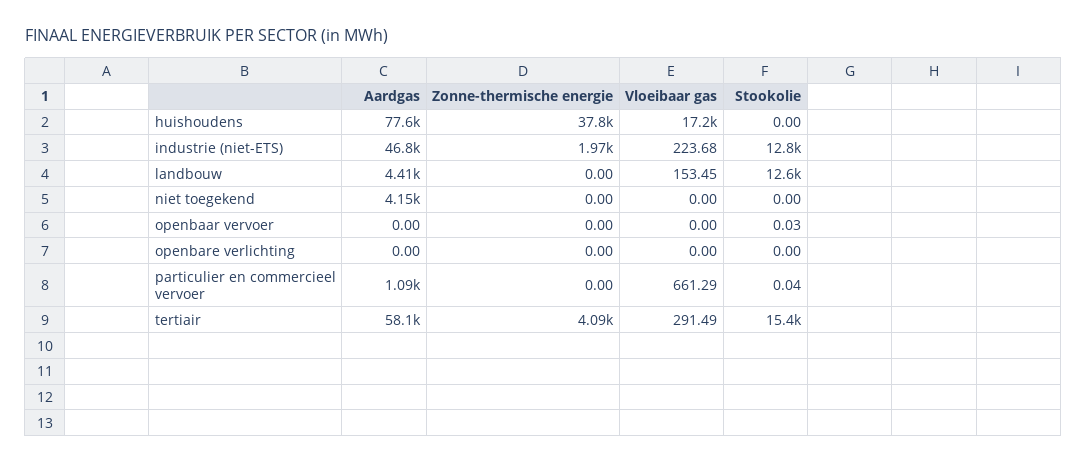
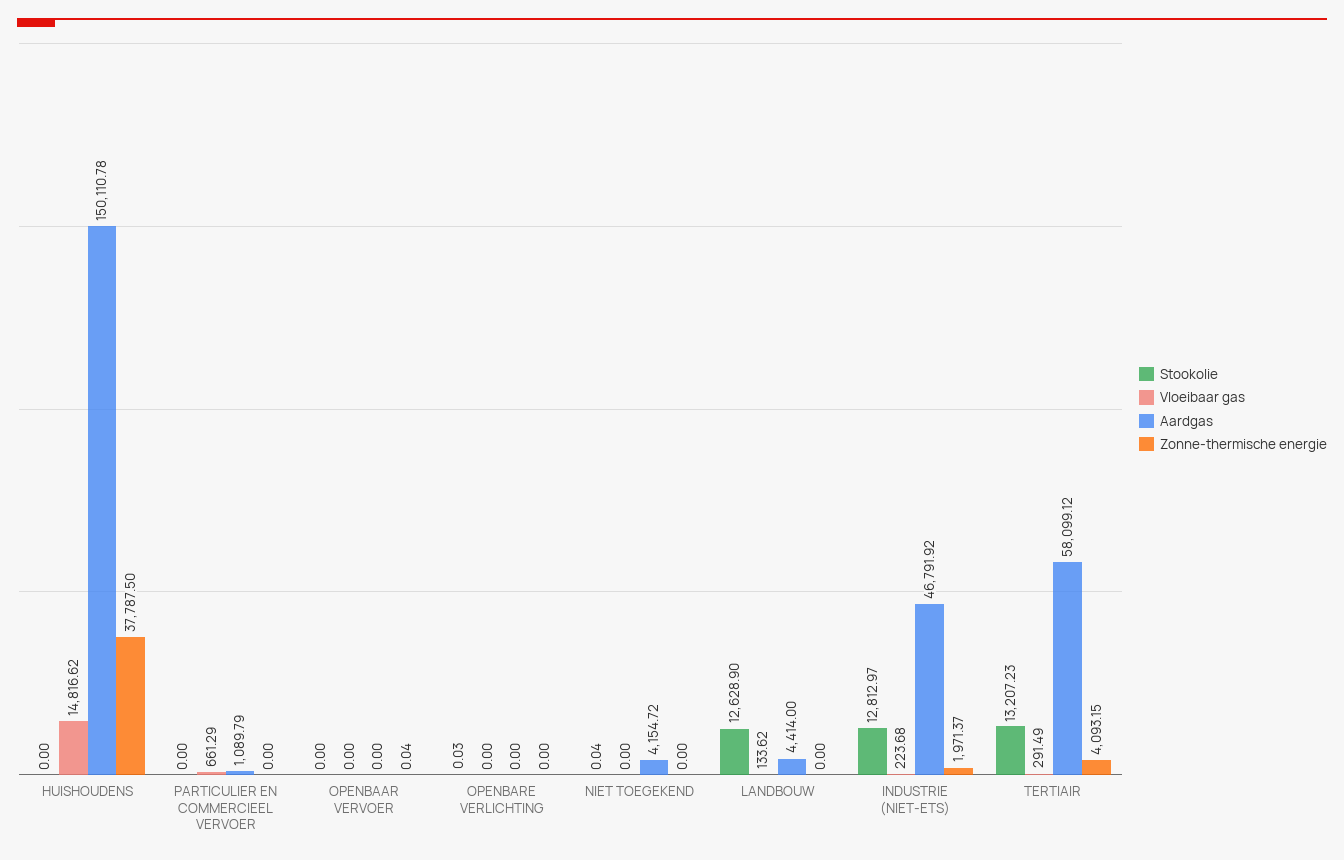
Aardgas, huishoudens: 77600 -> 150110.78
Vloeibaar gas, huishoudens: 17200 -> 14816.62
Vloeibaar gas, landbouw: 153.45 -> 133.62
Stookolie, niet toegekend: 0 -> 0.04
Zonne-thermische energie, openbaar vervoer: 0 -> 0.04
Stookolie, openbaar vervoer: 0.03 -> 0
Stookolie, openbare verlichting: 0 -> 0.03
Stookolie, particulier en commercieel vervoer: 0.04 -> 0
Stookolie, tertiair: 15400 -> 13207.23

